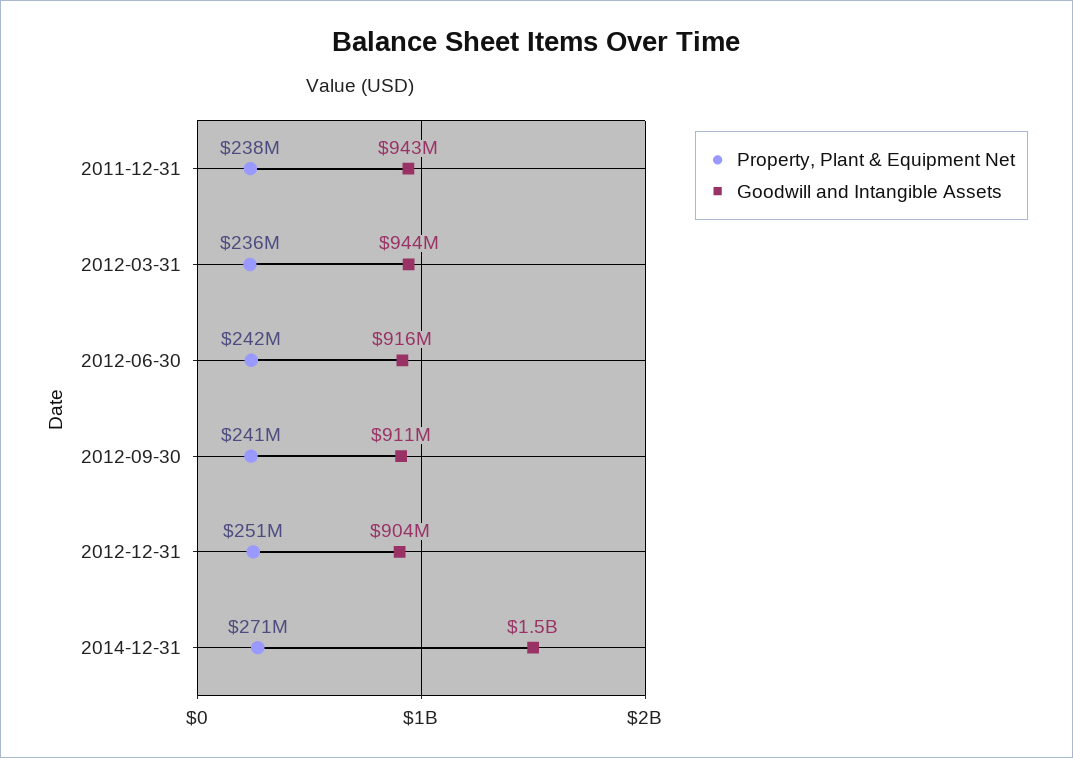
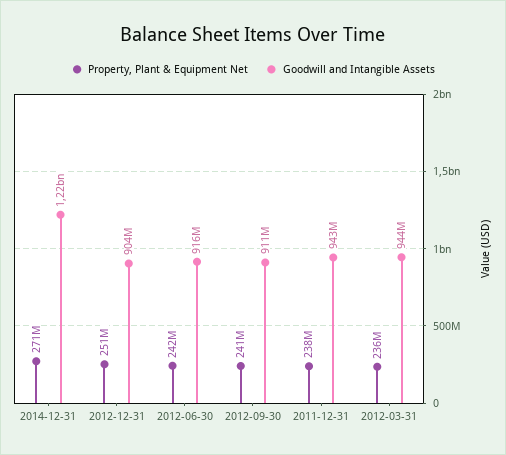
Goodwill and Intangible Assets, 2014-12-31: 1500000000 -> 1220000000

